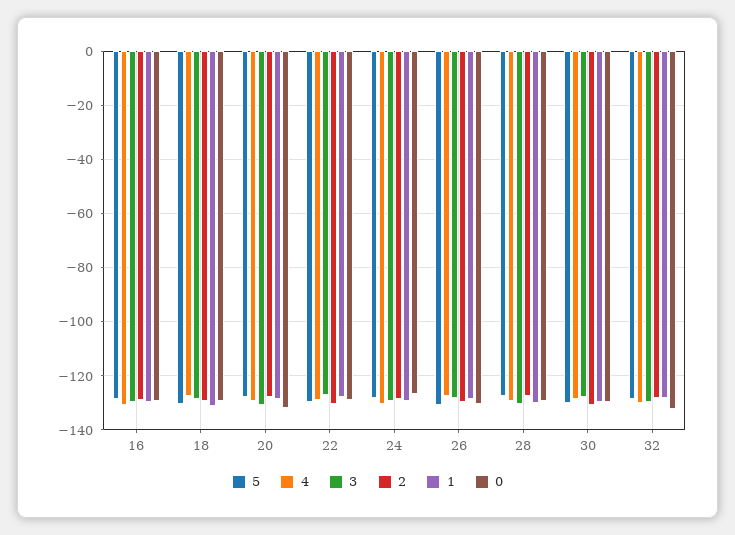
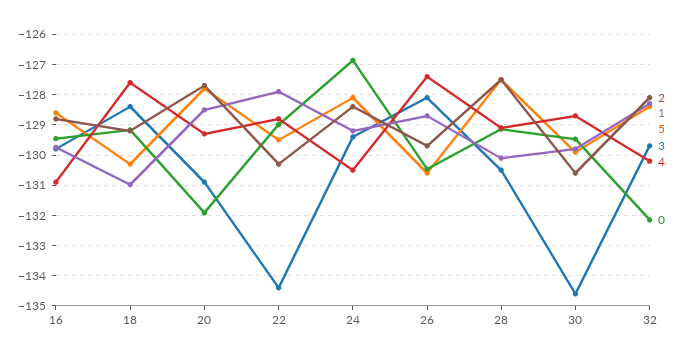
3, 22: -127.5 -> -134.4
3, 30: -127.5 -> -134.6

